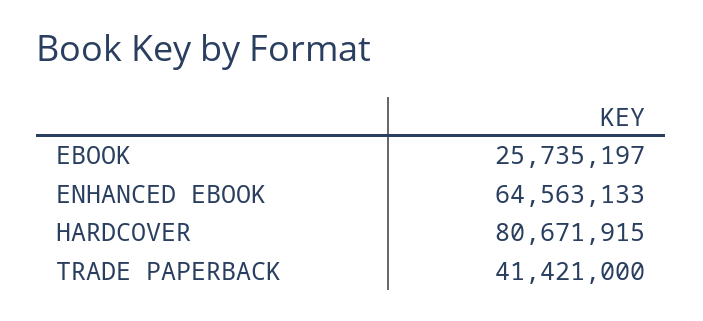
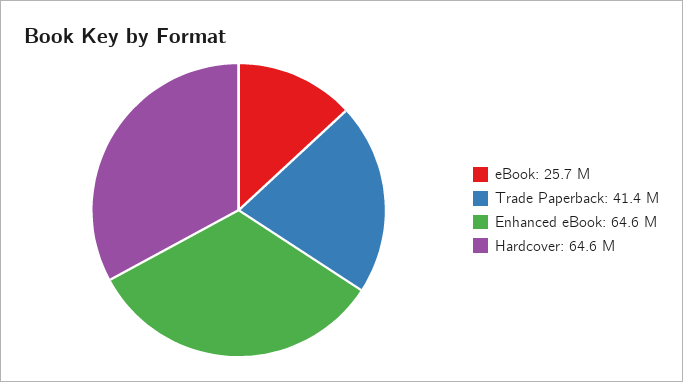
HARDCOVER: 80671915 -> 64600000

